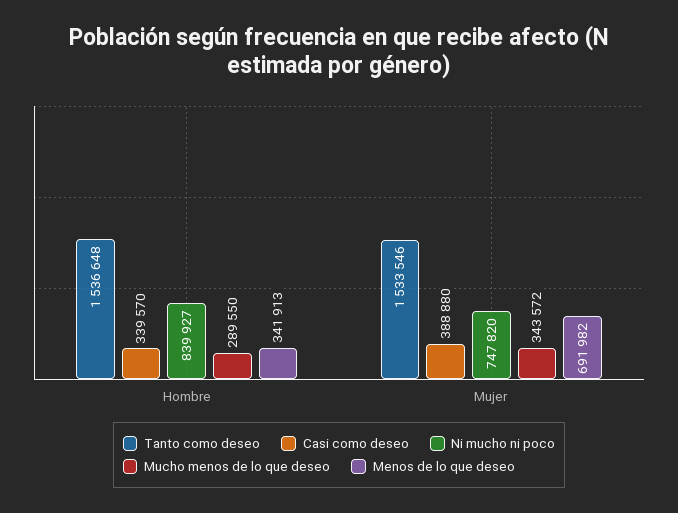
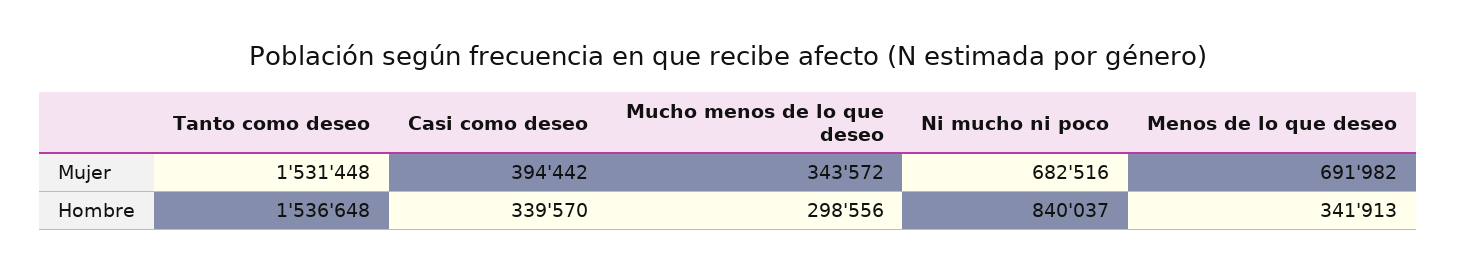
Ni mucho ni poco, Hombre: 839927 -> 840037
Mucho menos de lo que deseo, Hombre: 289550 -> 298556
Tanto como deseo, Mujer: 1533546 -> 1531448
Casi como deseo, Mujer: 388880 -> 394442
Ni mucho ni poco, Mujer: 747820 -> 682516

